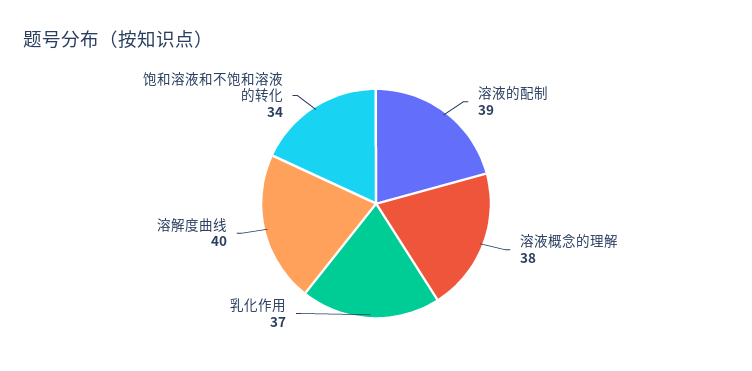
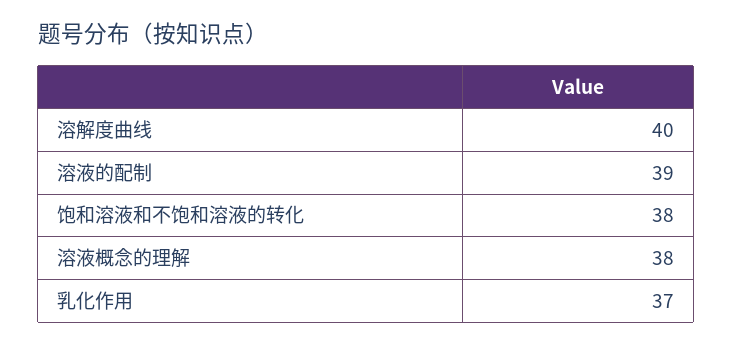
饱和溶液和不饱和溶液的转化: 34 -> 38

